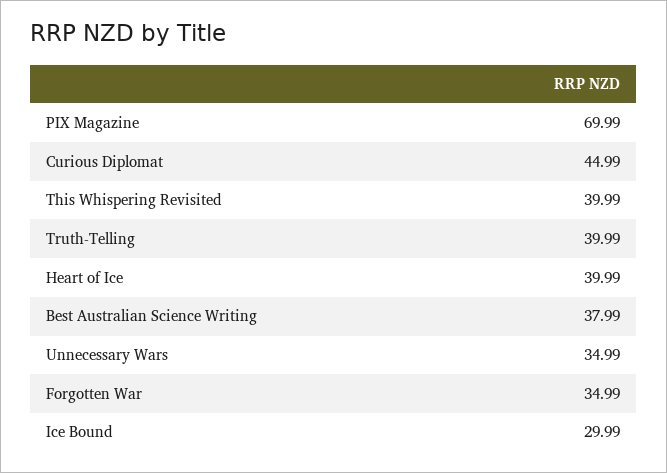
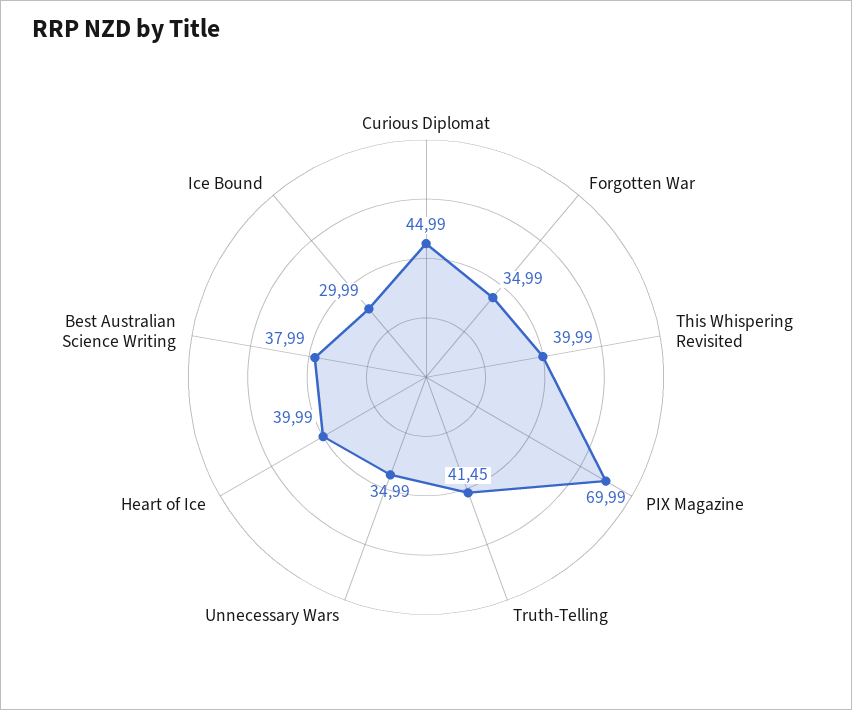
Truth-Telling: 39.99 -> 41.45

